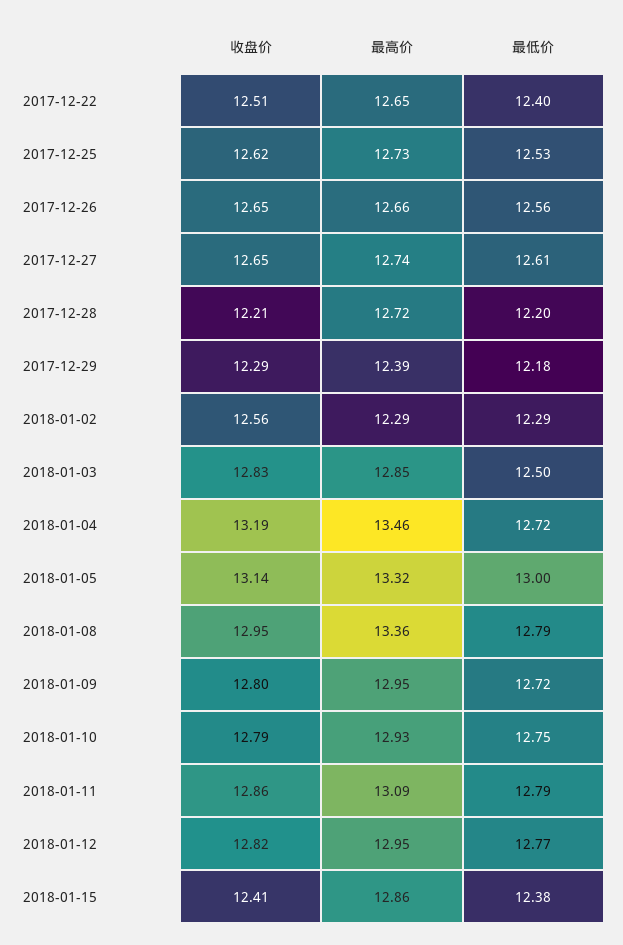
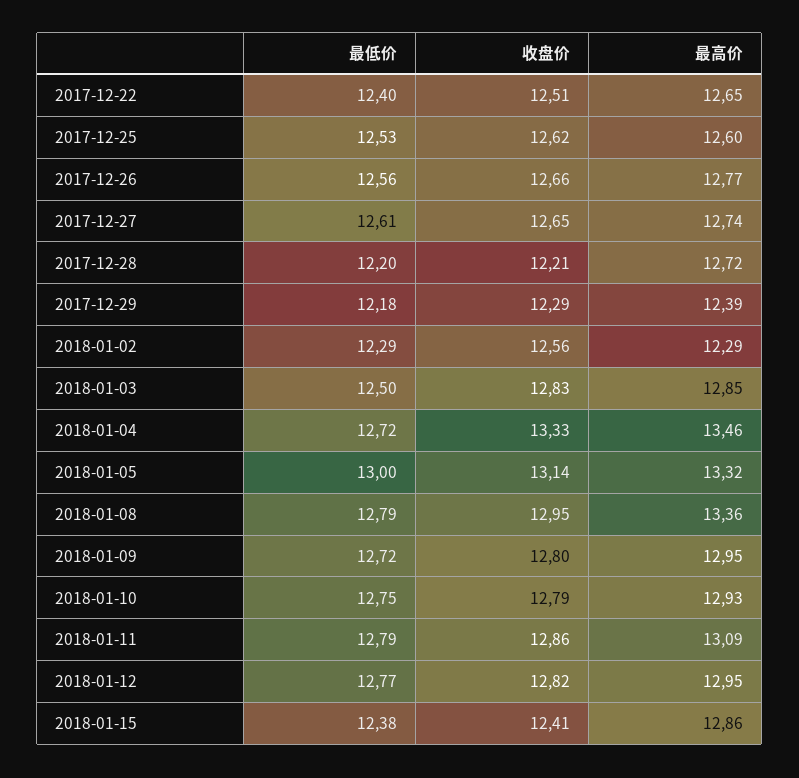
最高价, 2017-12-25: 12.73 -> 12.6
收盘价, 2017-12-26: 12.65 -> 12.66
最高价, 2017-12-26: 12.66 -> 12.77
收盘价, 2018-01-04: 13.19 -> 13.33

